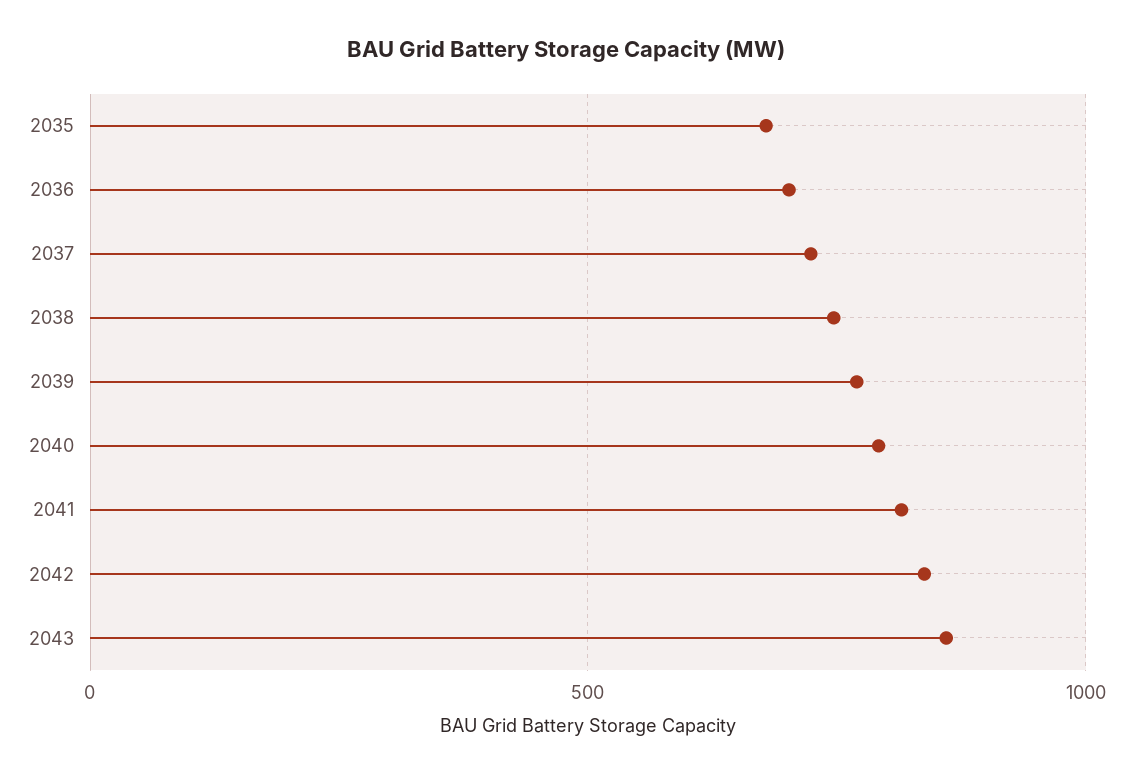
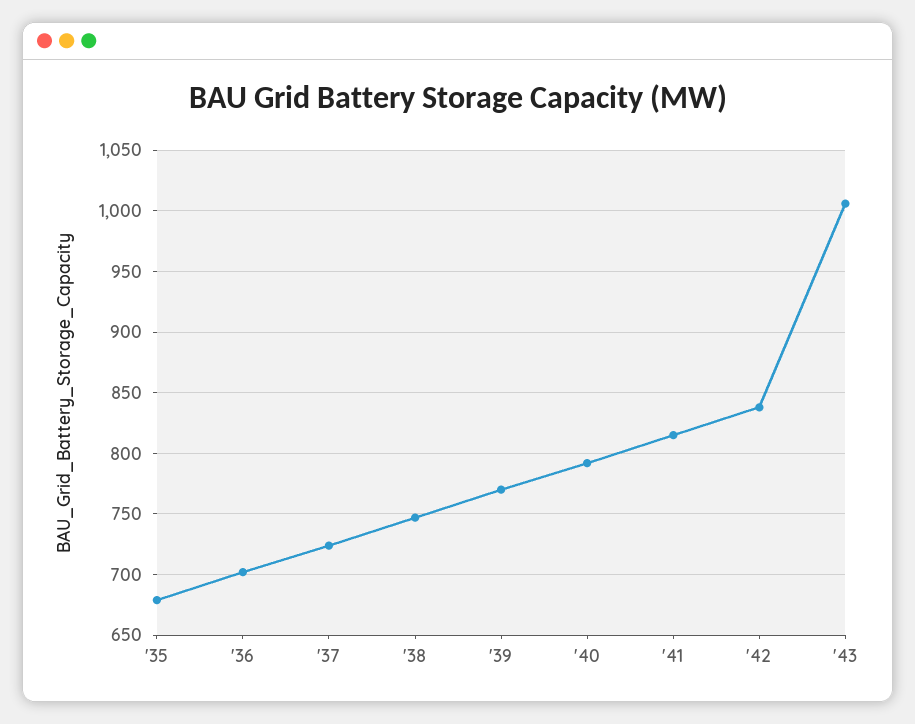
2043: 850 -> 1005

